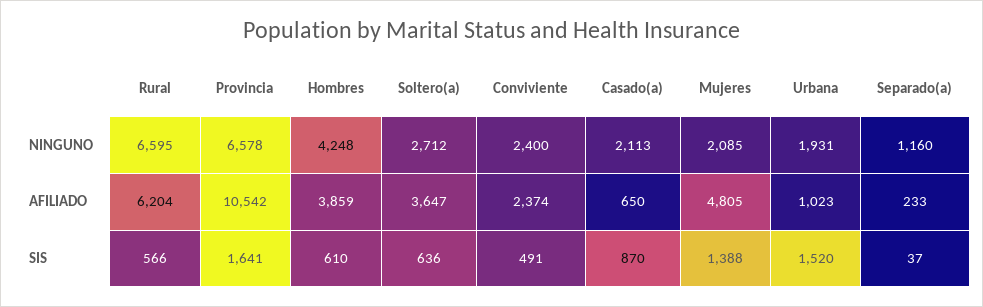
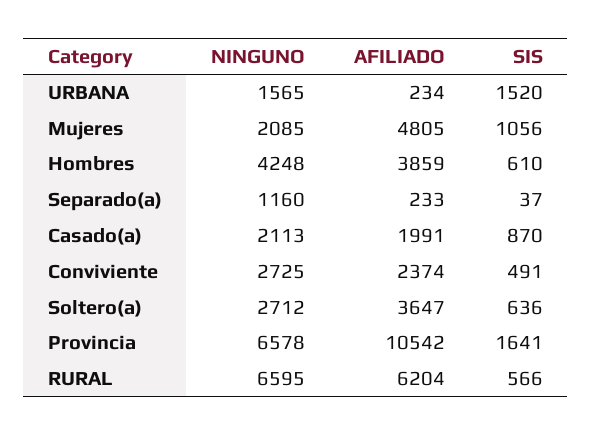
Conviviente, NINGUNO: 2400 -> 2725
Urbana, NINGUNO: 1931 -> 1565
Casado(a), AFILIADO: 650 -> 1991
Urbana, AFILIADO: 1023 -> 234
Mujeres, SIS: 1388 -> 1056

